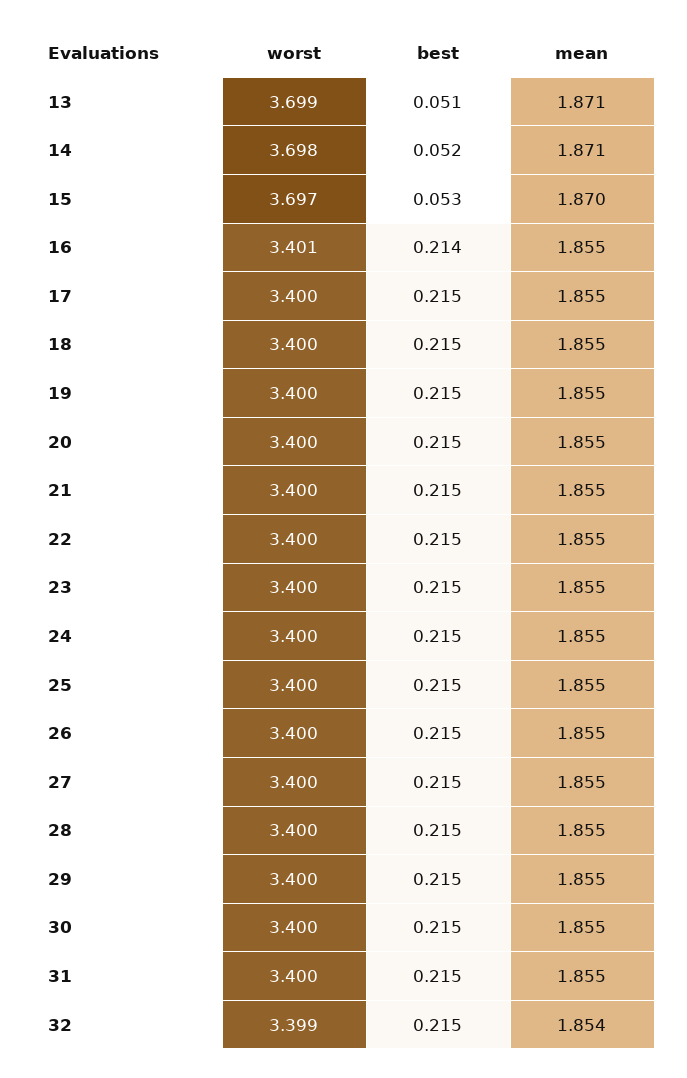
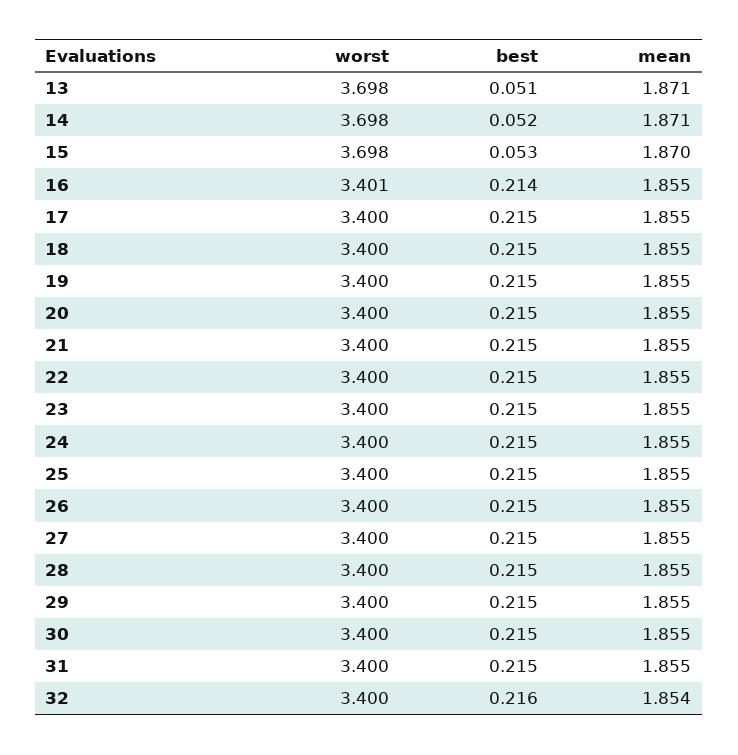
worst, 13: 3.699 -> 3.698
worst, 15: 3.697 -> 3.698
worst, 32: 3.399 -> 3.4
best, 32: 0.215 -> 0.216

